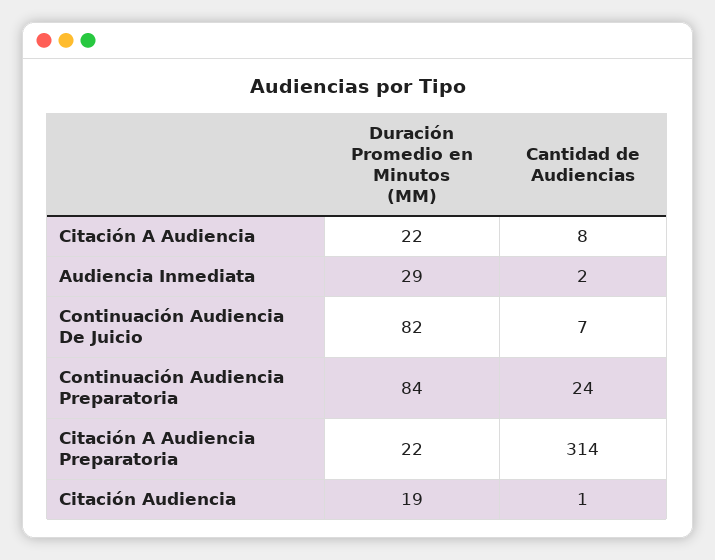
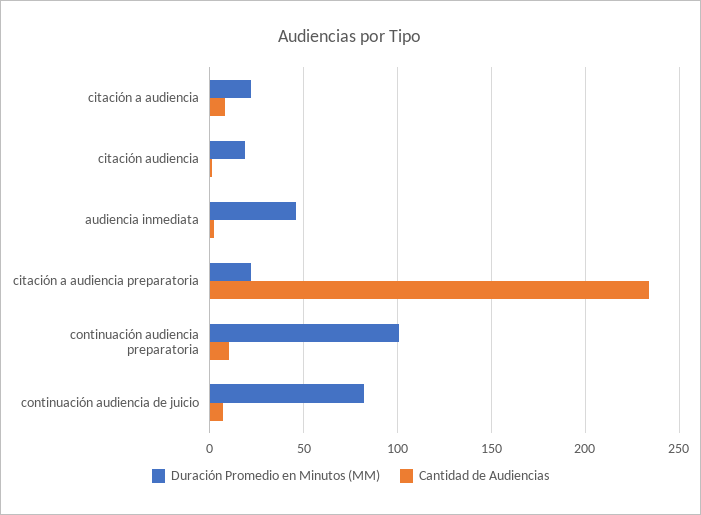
Duración Promedio en Minutos (MM), Audiencia Inmediata: 29 -> 45
Duración Promedio en Minutos (MM), Continuación Audiencia Preparatoria: 84 -> 100
Cantidad de Audiencias, Continuación Audiencia Preparatoria: 24 -> 10
Cantidad de Audiencias, Citación A Audiencia Preparatoria: 314 -> 235

